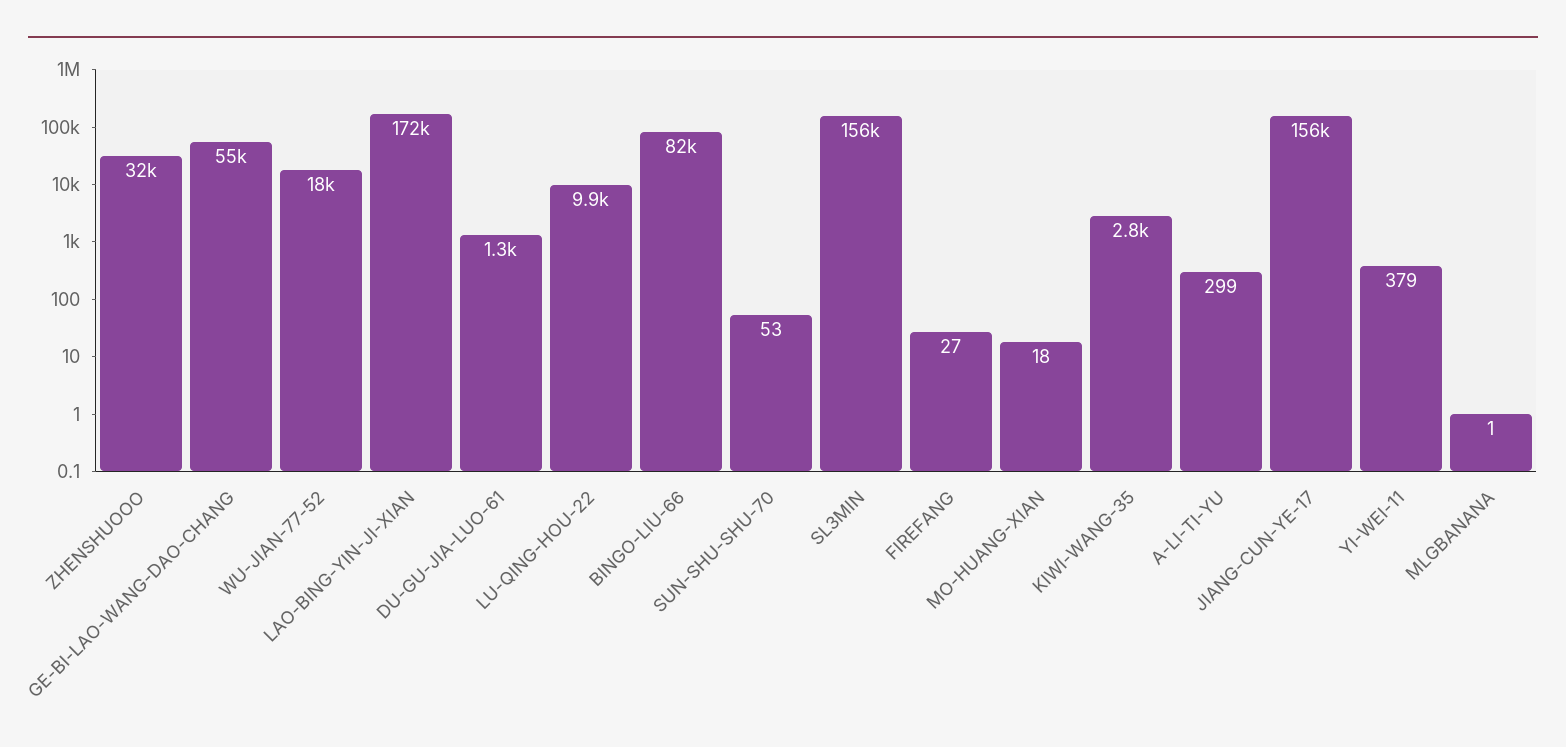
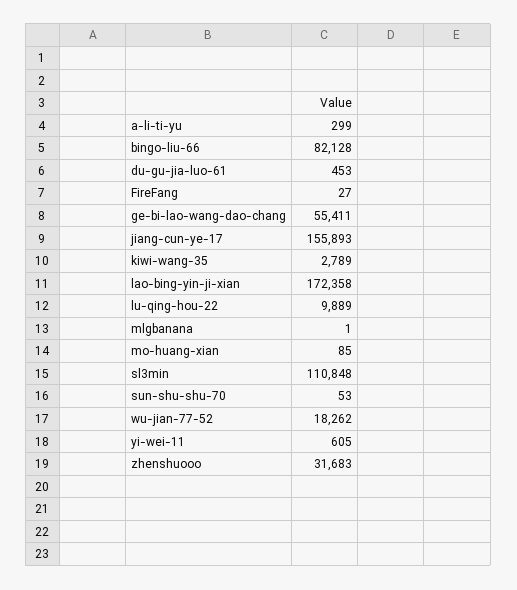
DU-GU-JIA-LUO-61: 1300 -> 453
SL3MIN: 156000 -> 110848
MO-HUANG-XIAN: 18 -> 85
YI-WEI-11: 379 -> 605

